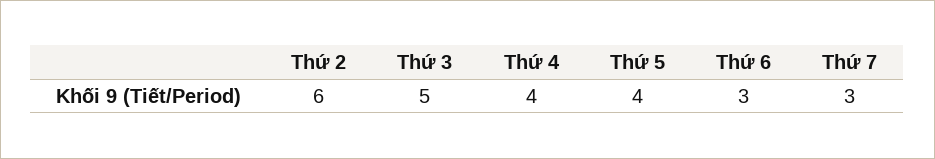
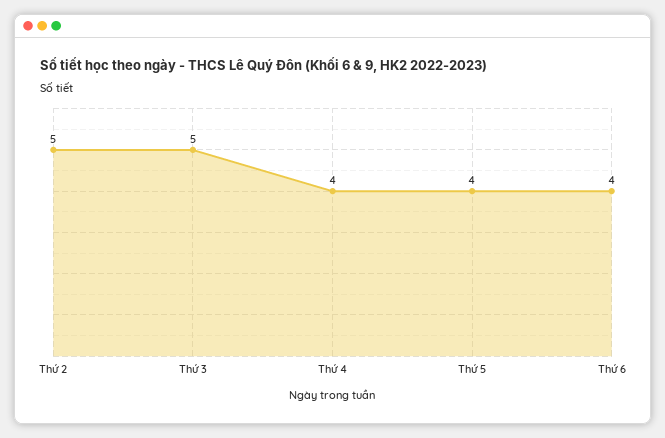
Thứ 2: 6 -> 5
Thứ 6: 3 -> 4
Thứ 7: 3 -> none

